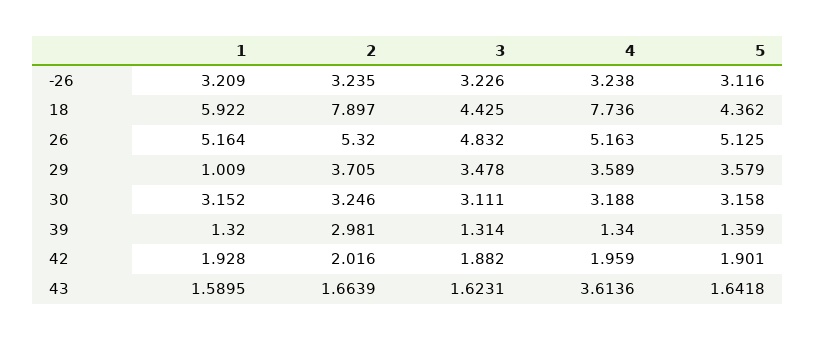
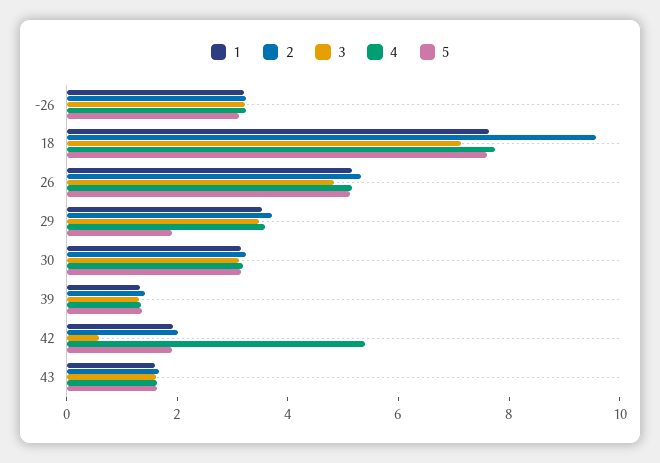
1, 18: 5.922 -> 7.5
2, 18: 7.897 -> 9.5
3, 18: 4.425 -> 7
5, 18: 4.362 -> 7.5
1, 29: 1.009 -> 3.5
5, 29: 3.579 -> 2
2, 39: 2.981 -> 1.5
3, 42: 1.882 -> 0.5
4, 42: 1.959 -> 5.5
4, 43: 3.6136 -> 1.5

